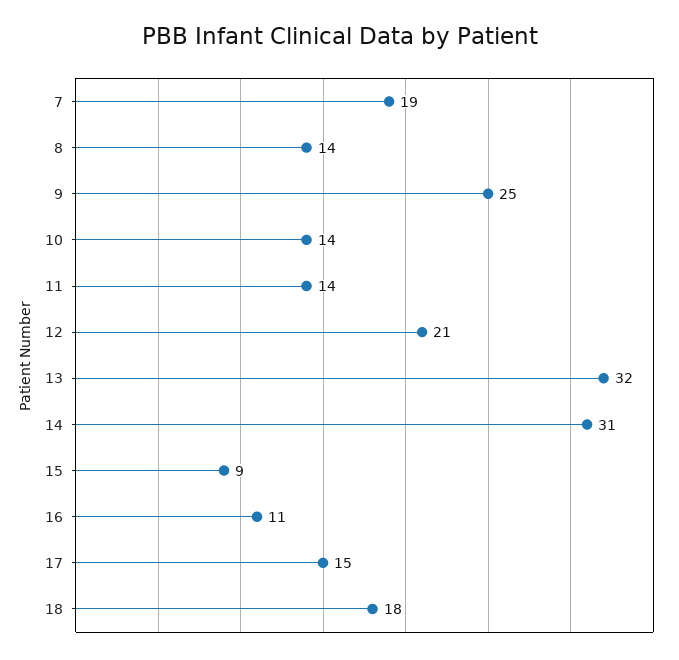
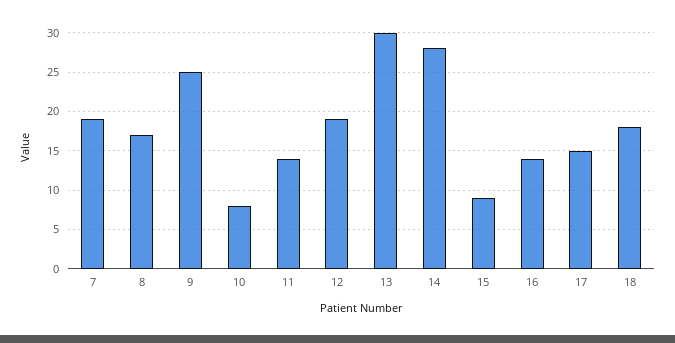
8: 14 -> 17
10: 14 -> 8
12: 21 -> 19
13: 32 -> 30
14: 31 -> 28
16: 11 -> 14

